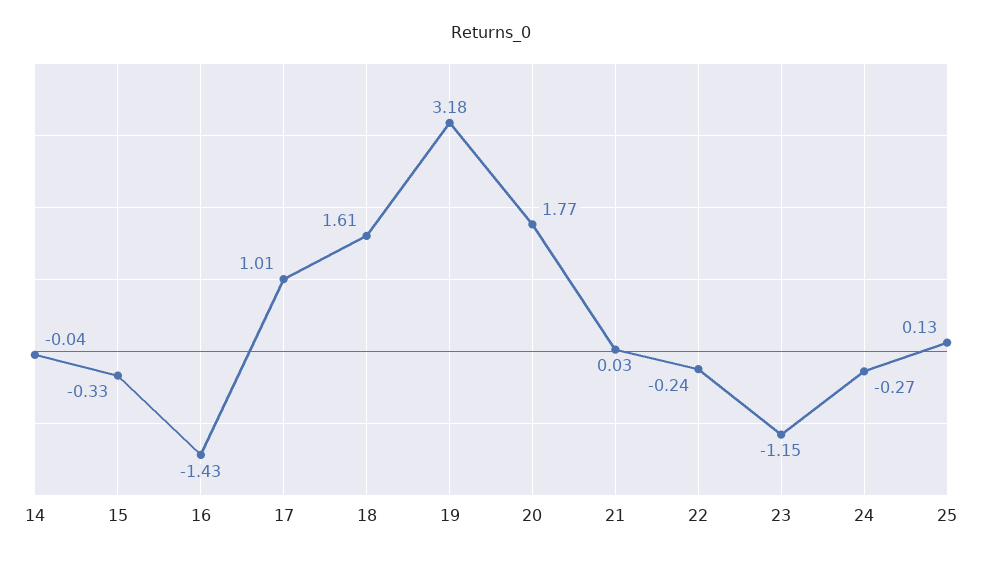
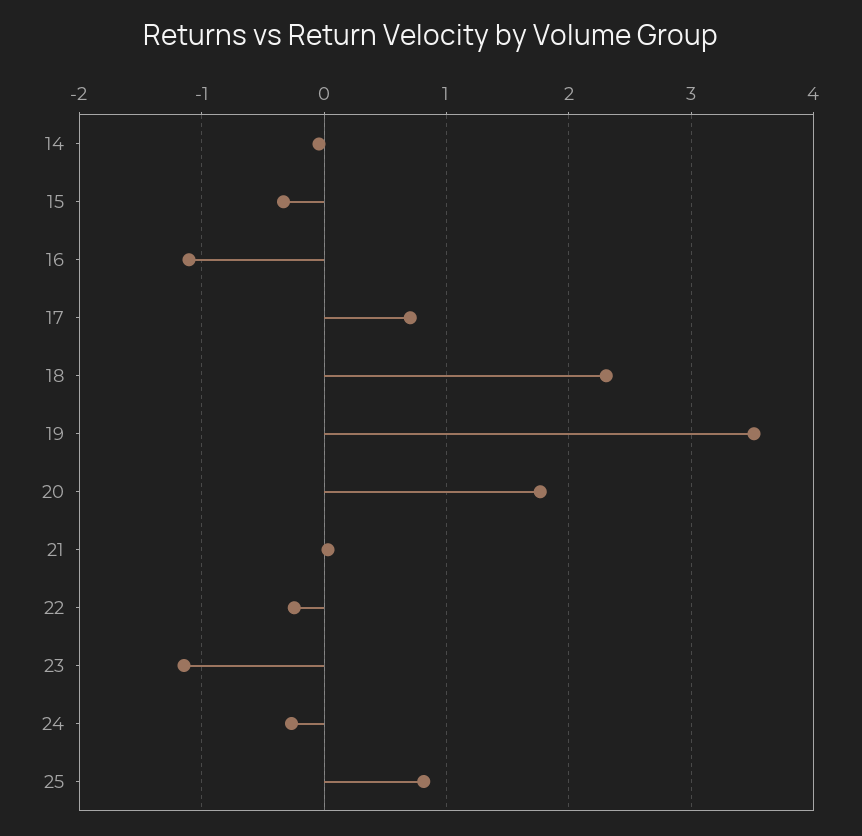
16: -1.43 -> -1.1
17: 1.01 -> 0.7
18: 1.61 -> 2.3
19: 3.18 -> 3.5
25: 0.13 -> 0.8

